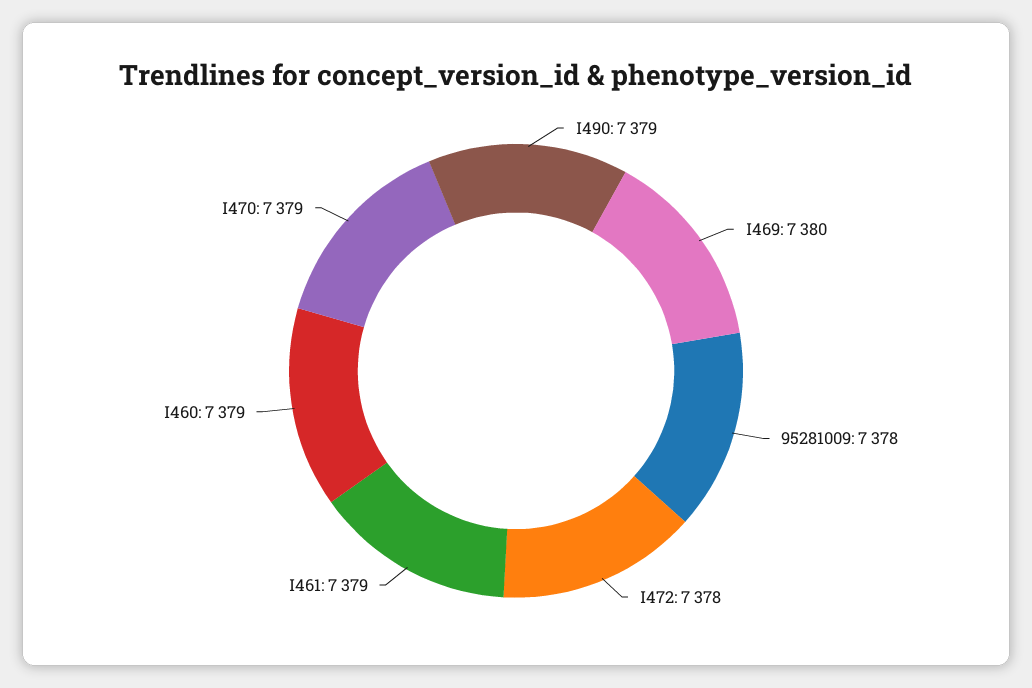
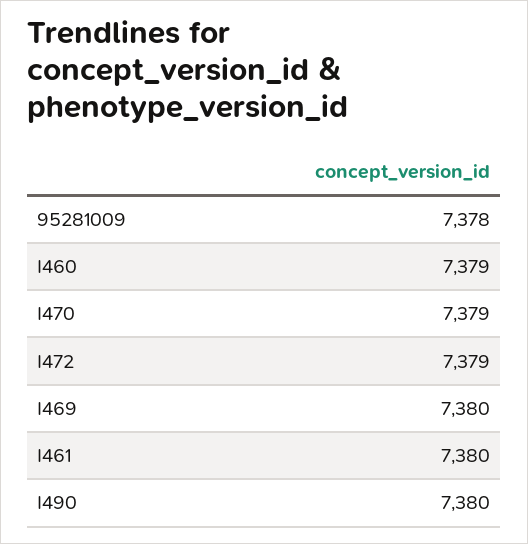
I490: 7379 -> 7380
I472: 7378 -> 7379
I461: 7379 -> 7380

